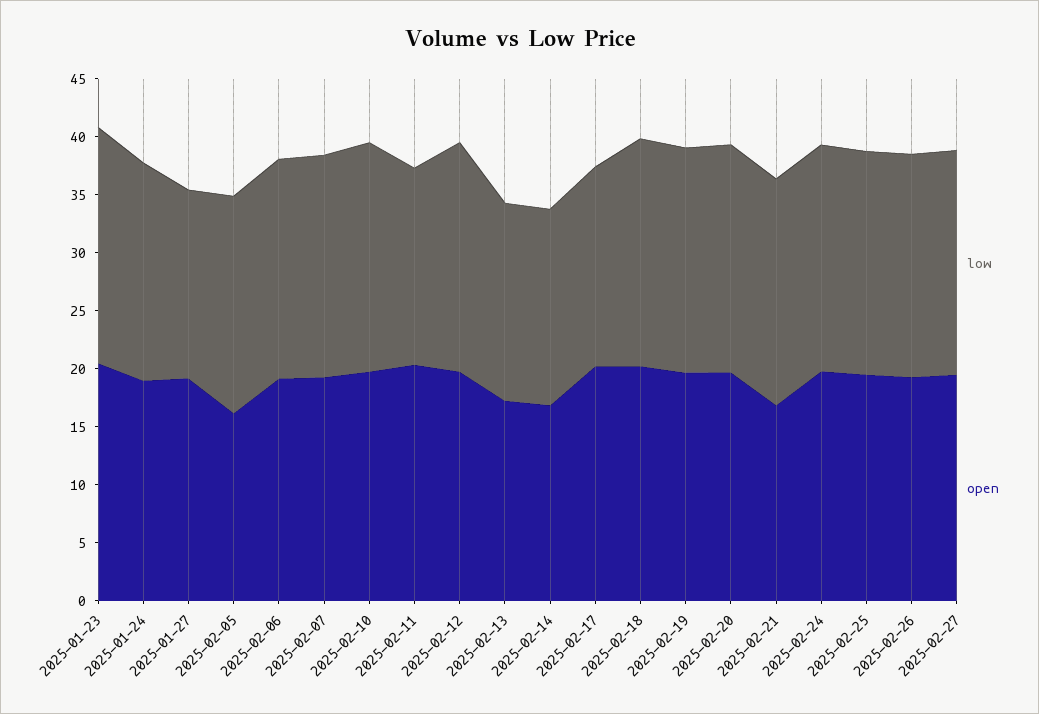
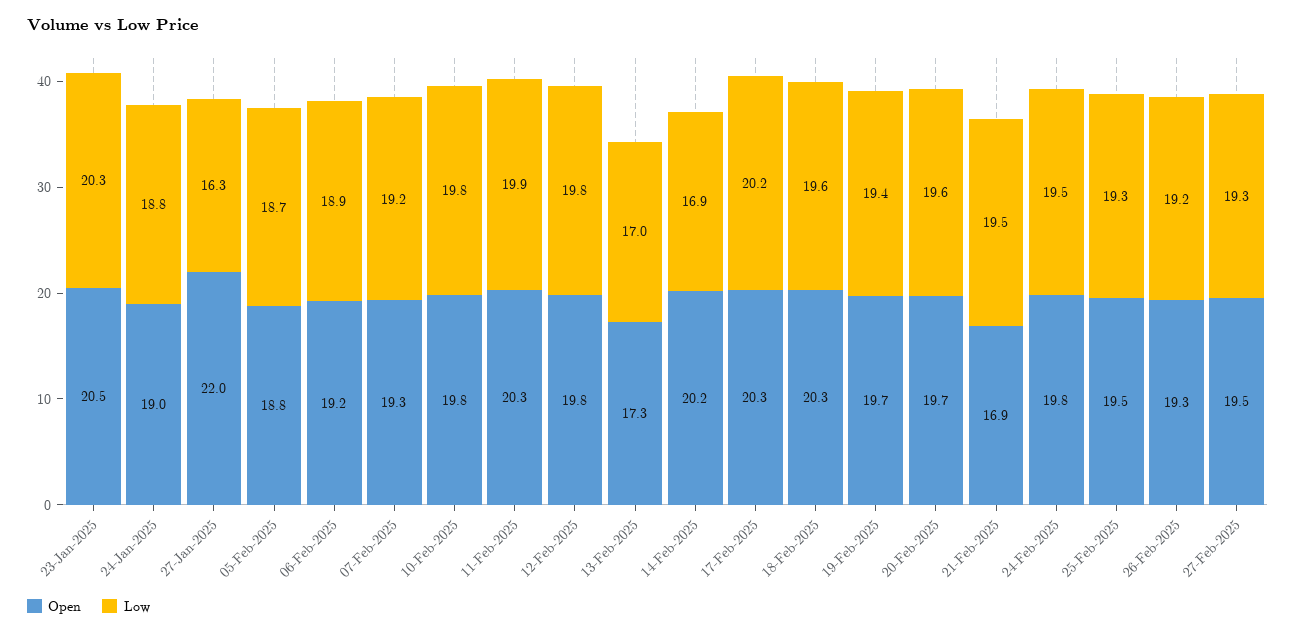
open, 2025-01-27: 19 -> 22
open, 2025-02-05: 16 -> 18.8
low, 2025-02-11: 17 -> 19.9
open, 2025-02-14: 17 -> 20.2
low, 2025-02-17: 17 -> 20.2

